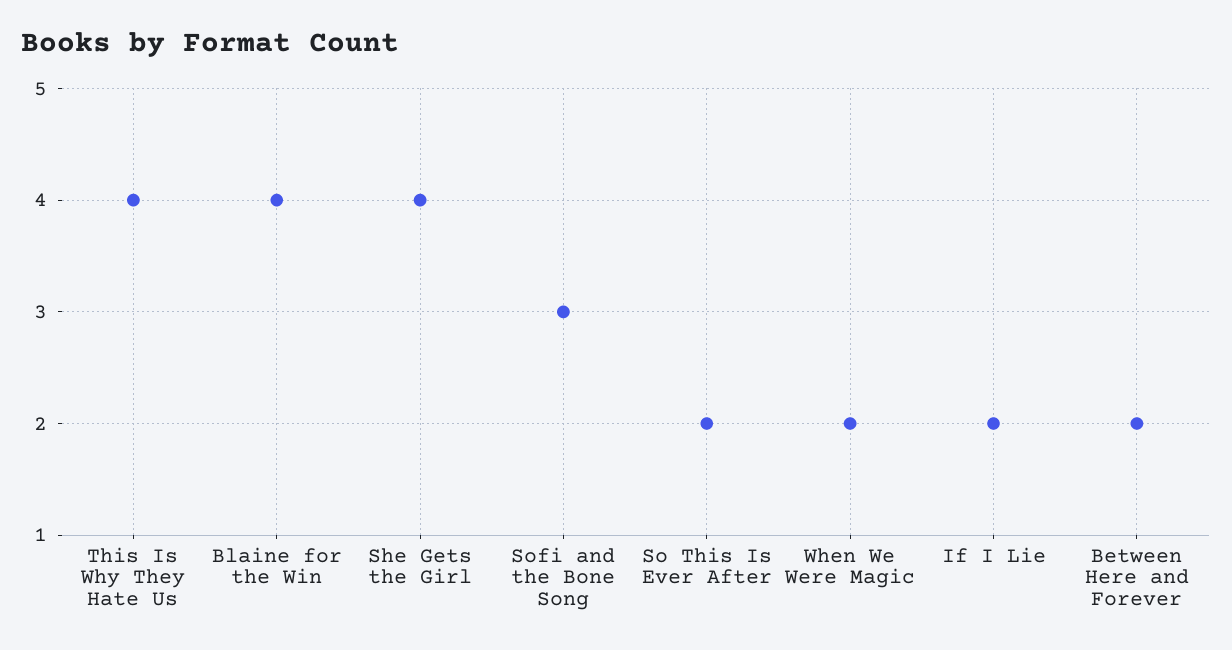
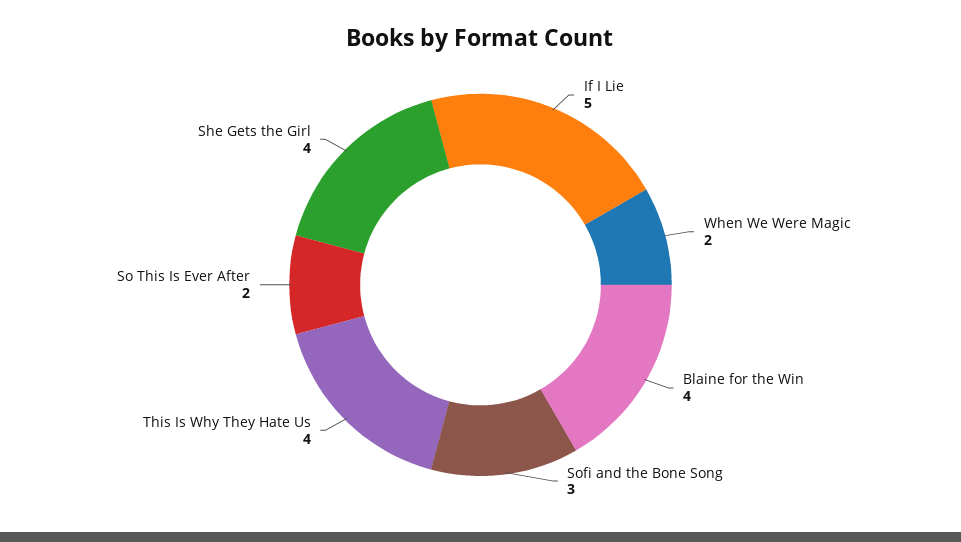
If I Lie: 2 -> 5
Between Here and Forever: 2 -> none

